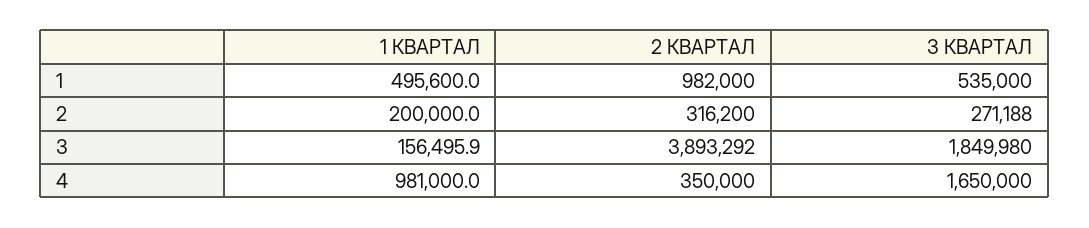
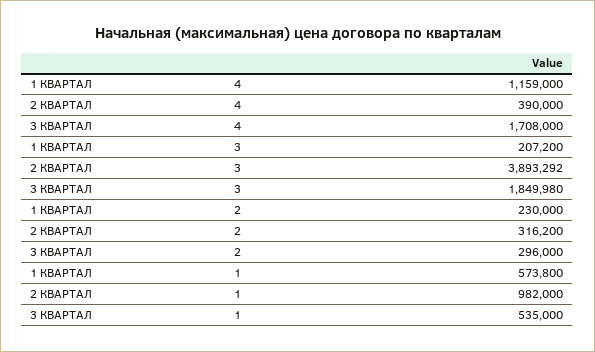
1 КВАРТАЛ, 1: 495600 -> 573800
1 КВАРТАЛ, 2: 200000 -> 230000
3 КВАРТАЛ, 2: 271188 -> 296000
1 КВАРТАЛ, 3: 156495.9 -> 207200
1 КВАРТАЛ, 4: 981000 -> 1159000
2 КВАРТАЛ, 4: 350000 -> 390000
3 КВАРТАЛ, 4: 1650000 -> 1708000

